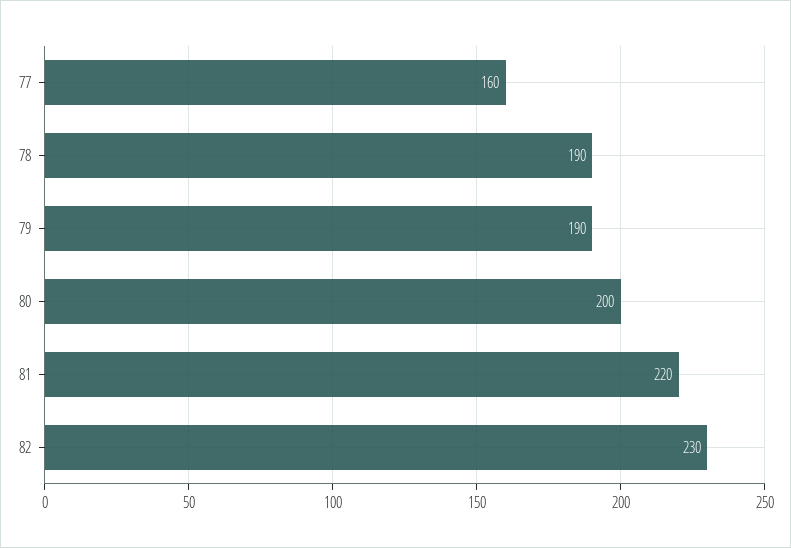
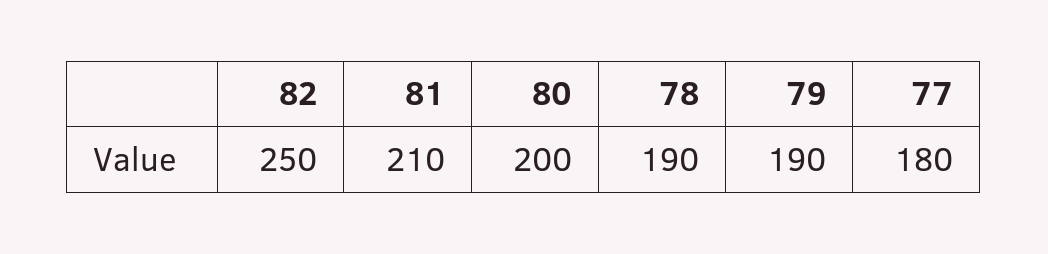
77: 160 -> 180
81: 220 -> 210
82: 230 -> 250

